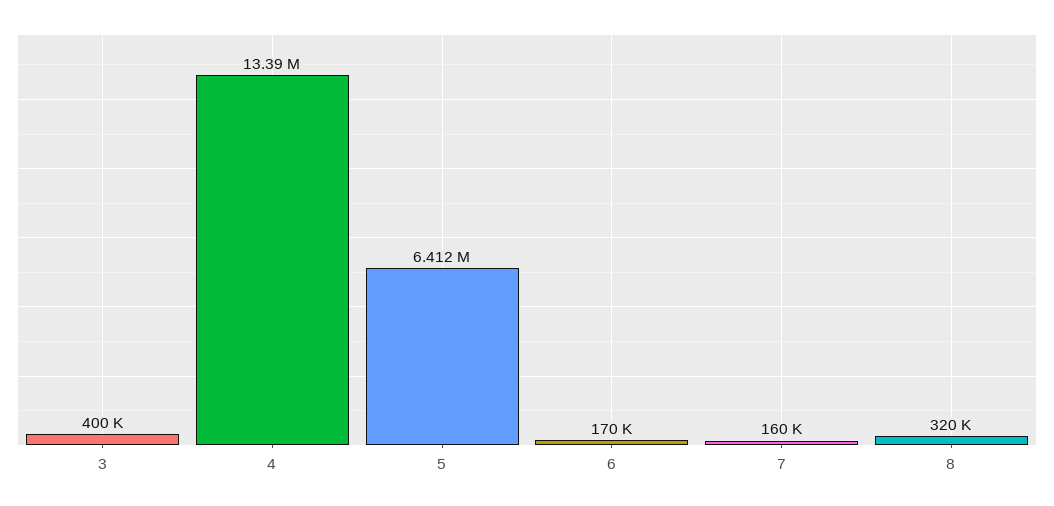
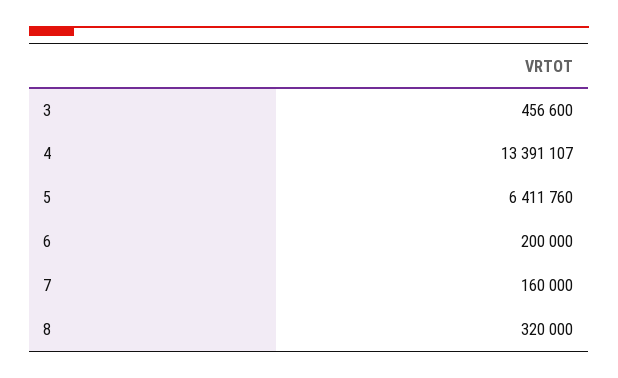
3: 400000 -> 456600
6: 170000 -> 200000

